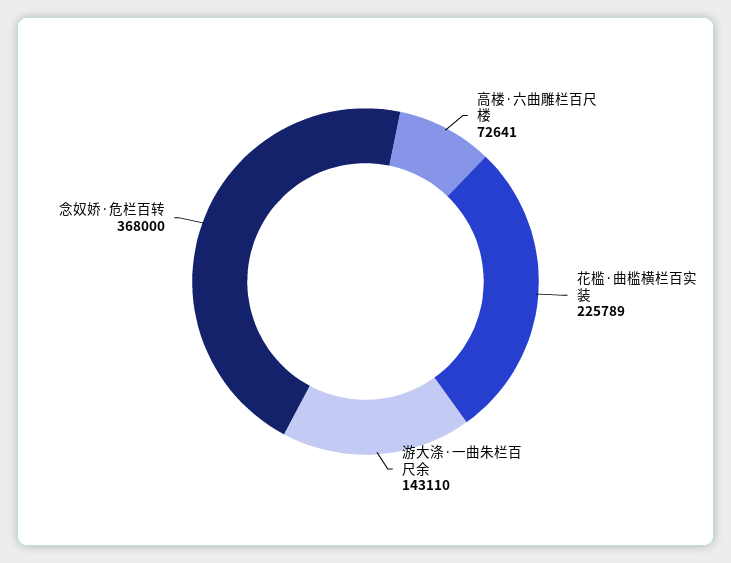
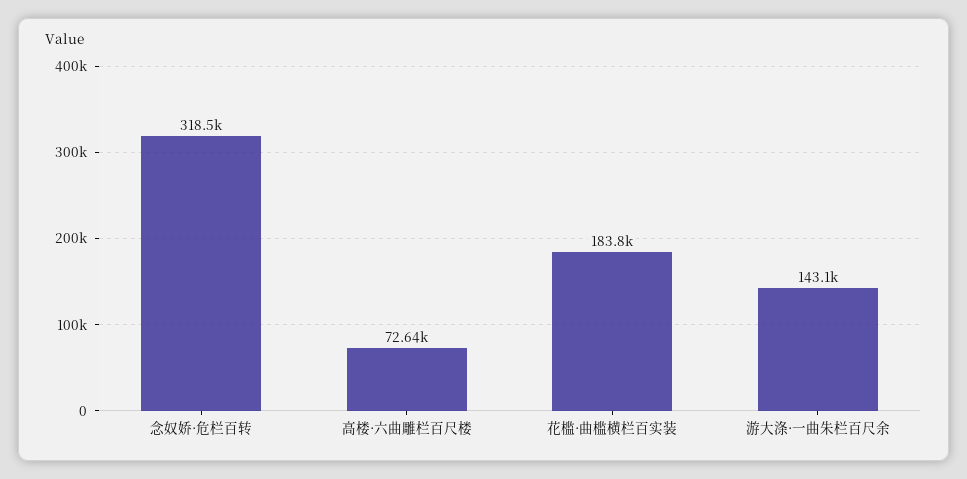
花槛·曲槛横栏百实装: 225789 -> 183800
念奴娇·危栏百转: 368000 -> 318500

